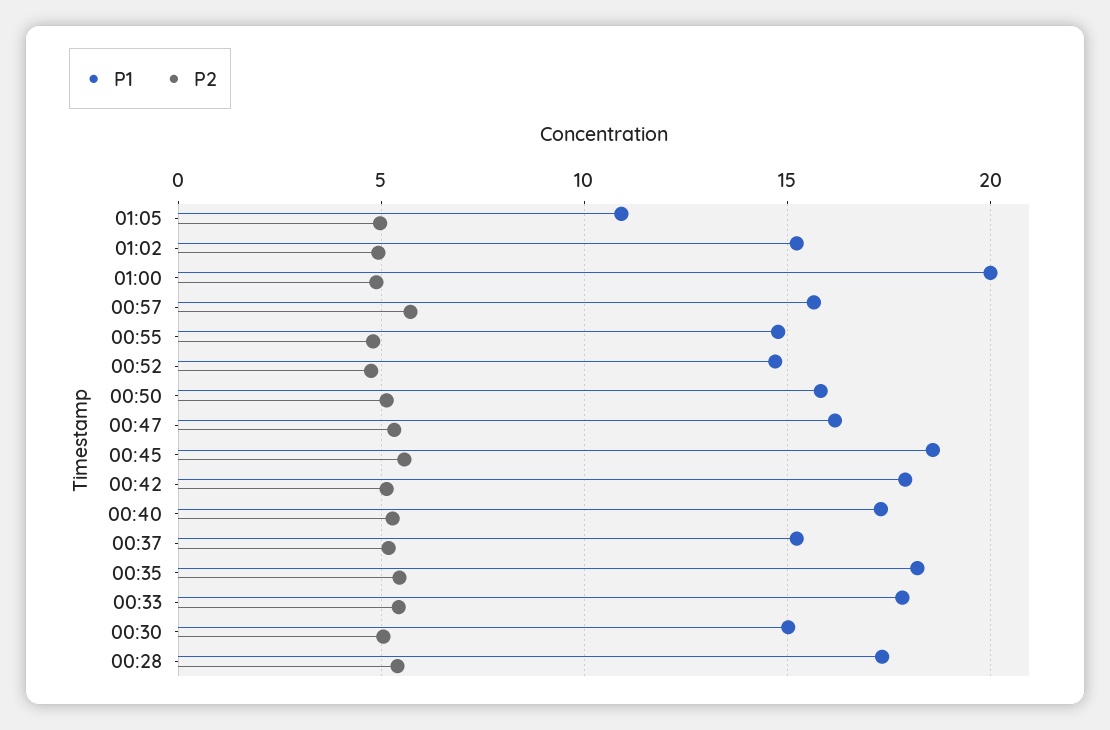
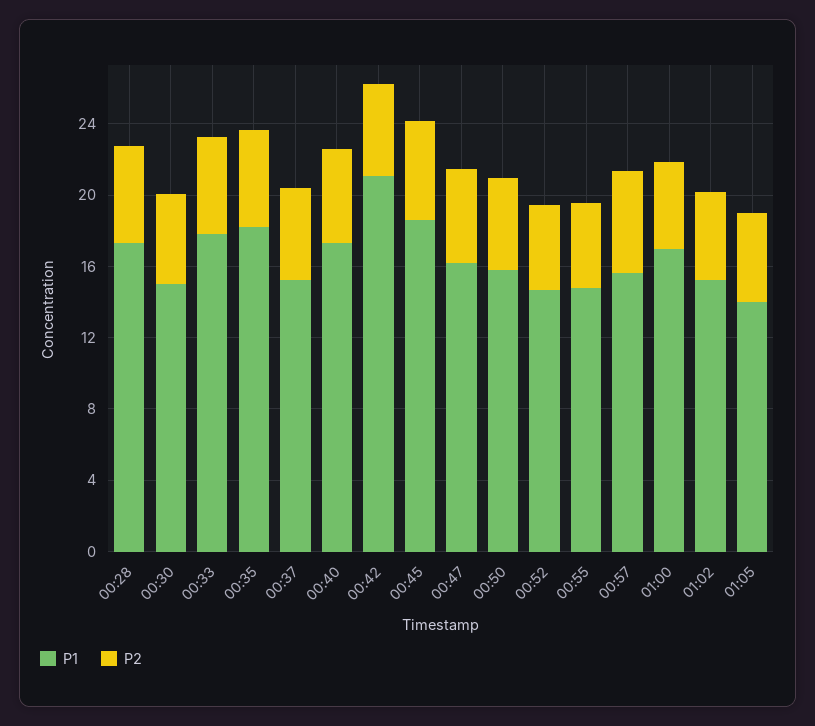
P1, 01:05: 11 -> 14
P1, 01:00: 20 -> 17
P1, 00:42: 18 -> 21

